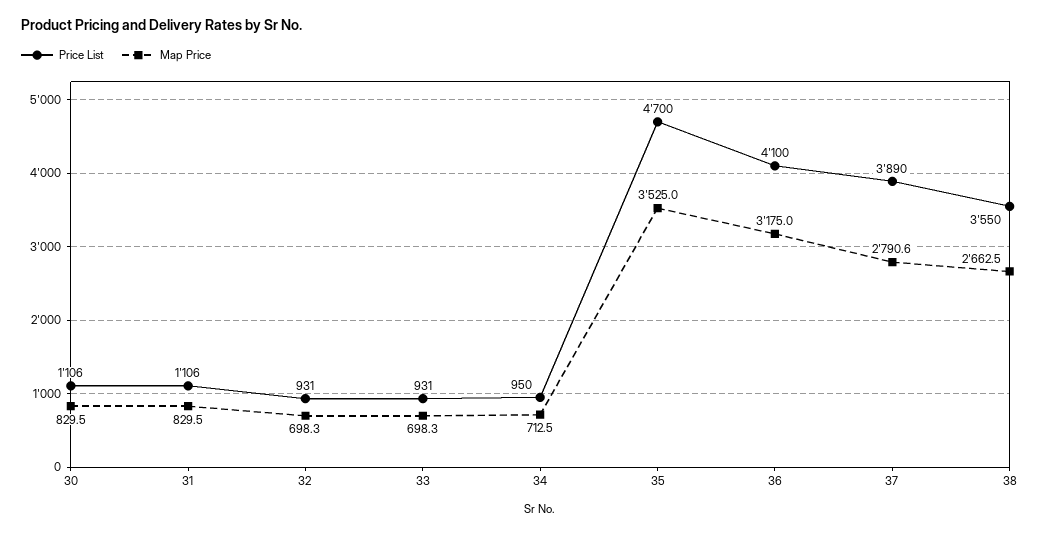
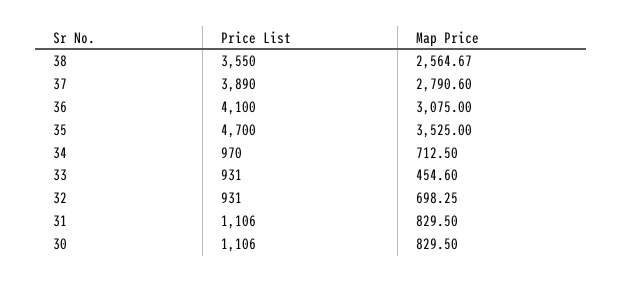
Map Price, 33: 698.3 -> 454.6
Price List, 34: 950 -> 970
Map Price, 36: 3175 -> 3075
Map Price, 38: 2662.5 -> 2564.67

